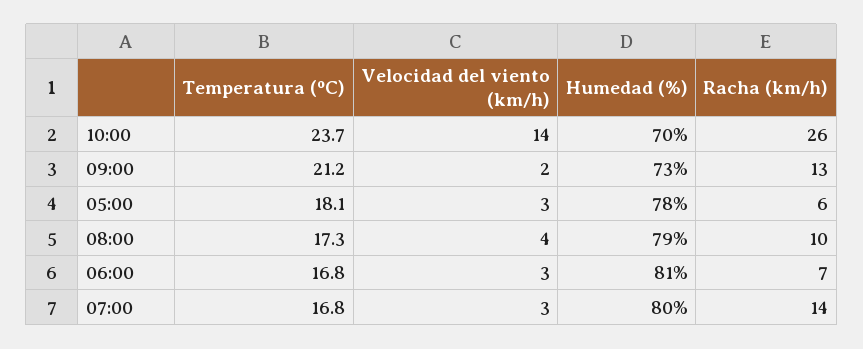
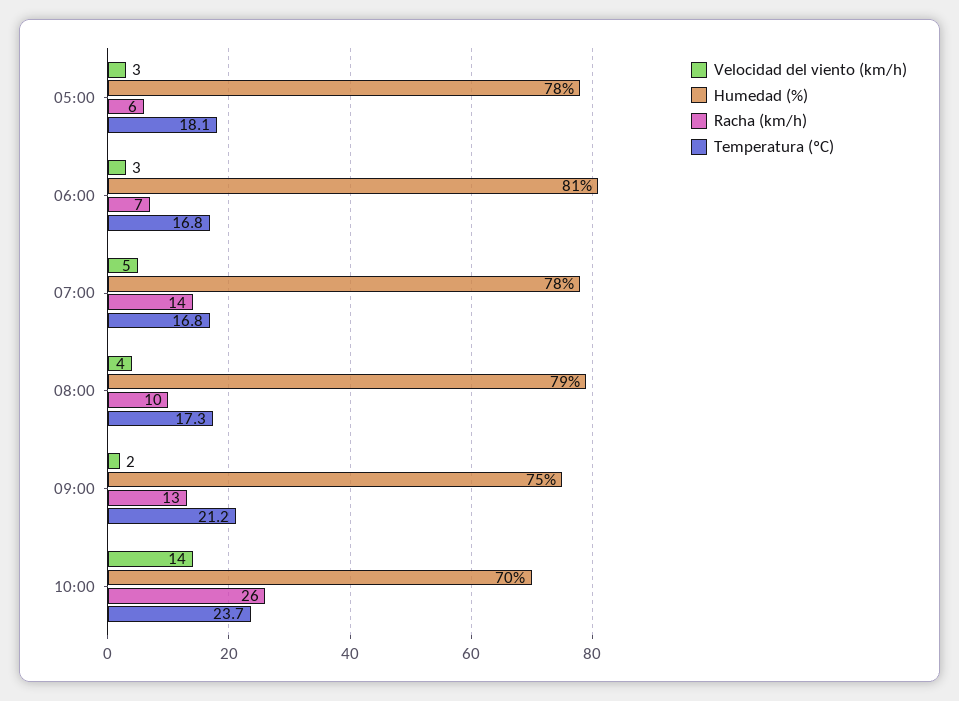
Humedad (%), 09:00: 73 -> 75
Velocidad del viento (km/h), 07:00: 3 -> 5
Humedad (%), 07:00: 80 -> 78

